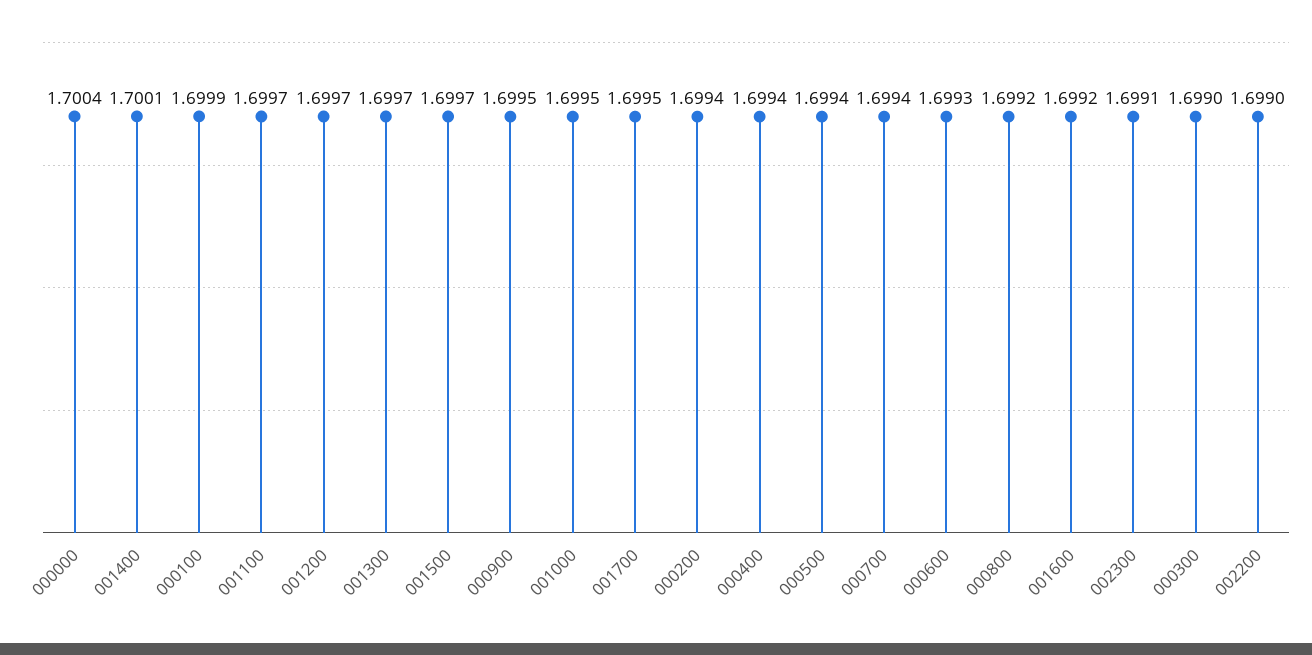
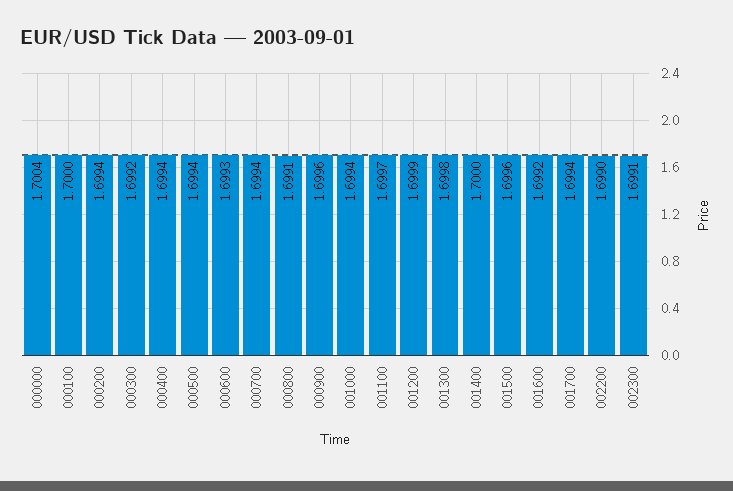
001400: 1.7001 -> 1.7
000100: 1.6999 -> 1.7
001200: 1.6997 -> 1.6999
001300: 1.6997 -> 1.6998
001500: 1.6997 -> 1.6996
000900: 1.6995 -> 1.6996
001000: 1.6995 -> 1.6994
001700: 1.6995 -> 1.6994
000800: 1.6992 -> 1.6991
000300: 1.699 -> 1.6992

